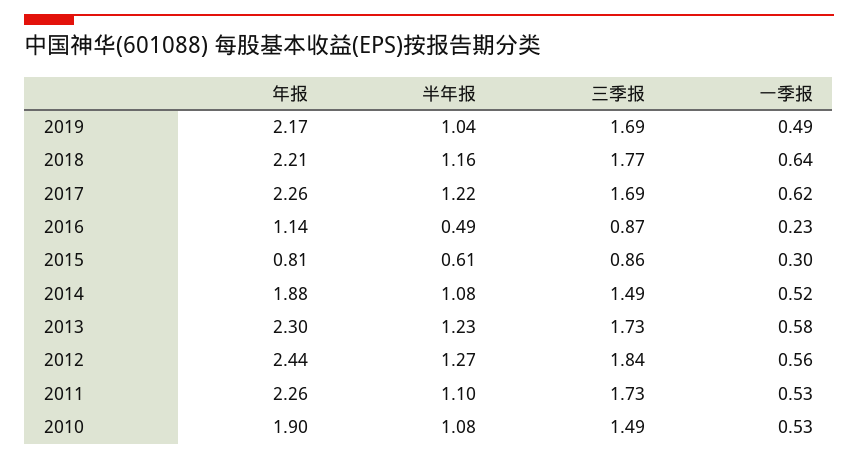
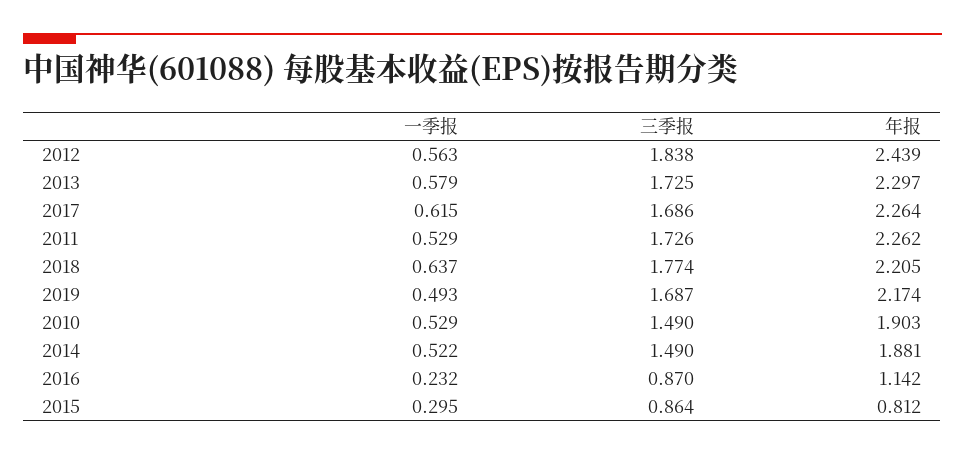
半年报, 2019: 1.04 -> none
半年报, 2018: 1.16 -> none
半年报, 2017: 1.22 -> none
半年报, 2016: 0.49 -> none
半年报, 2015: 0.61 -> none
半年报, 2014: 1.08 -> none
半年报, 2013: 1.23 -> none
半年报, 2012: 1.27 -> none
半年报, 2011: 1.1 -> none
半年报, 2010: 1.08 -> none

